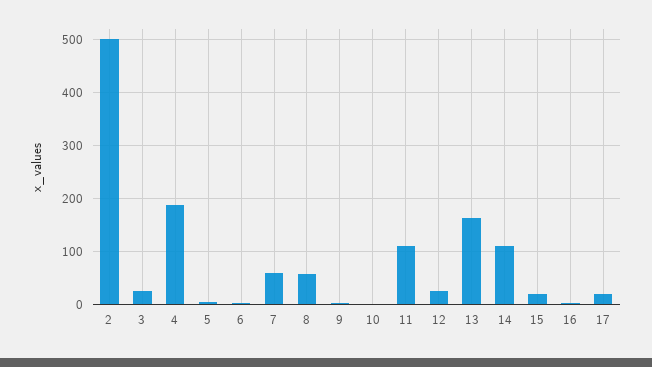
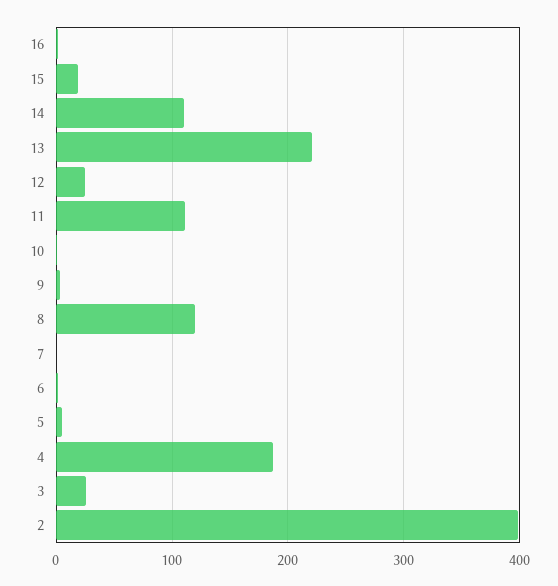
2: 500 -> 400
7: 60 -> 0
8: 60 -> 120
13: 160 -> 220
17: 20 -> none

